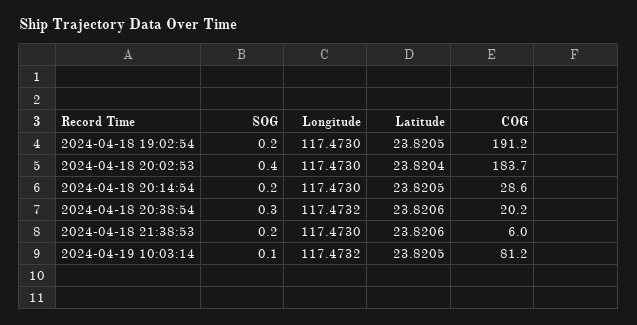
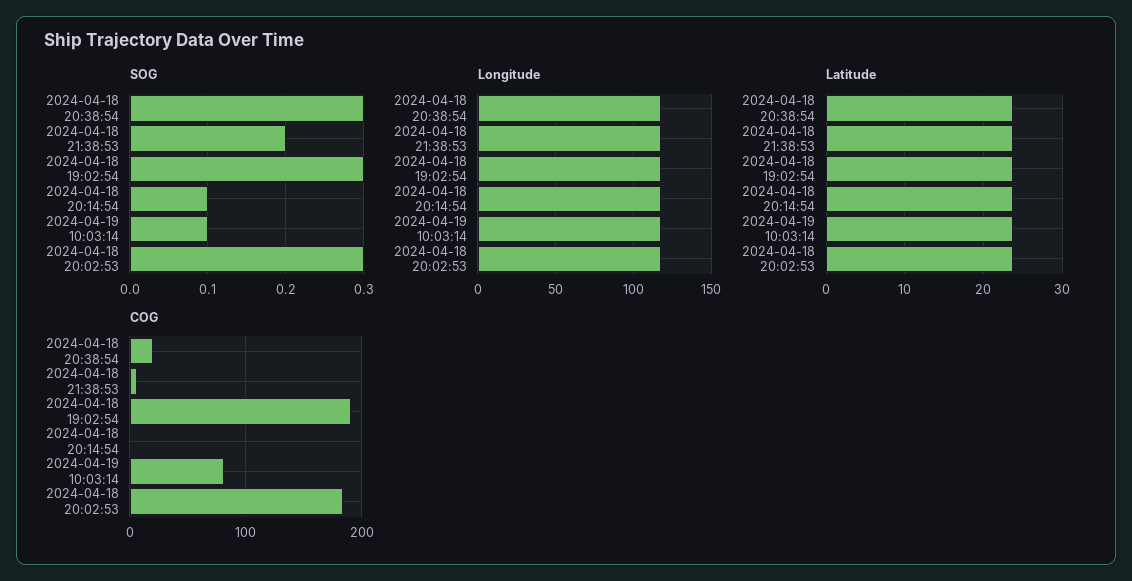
SOG, 2024-04-18 19:02:54: 0.2 -> 0.3
SOG, 2024-04-18 20:02:53: 0.4 -> 0.3
SOG, 2024-04-18 20:14:54: 0.2 -> 0.1
COG, 2024-04-18 20:14:54: 28.6 -> 0

